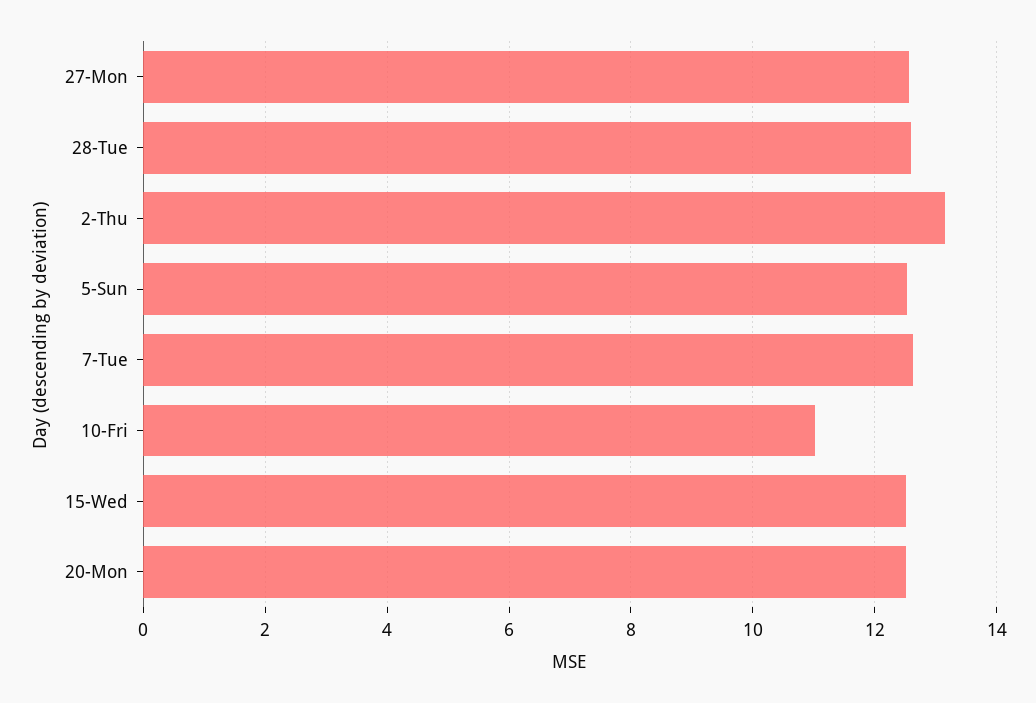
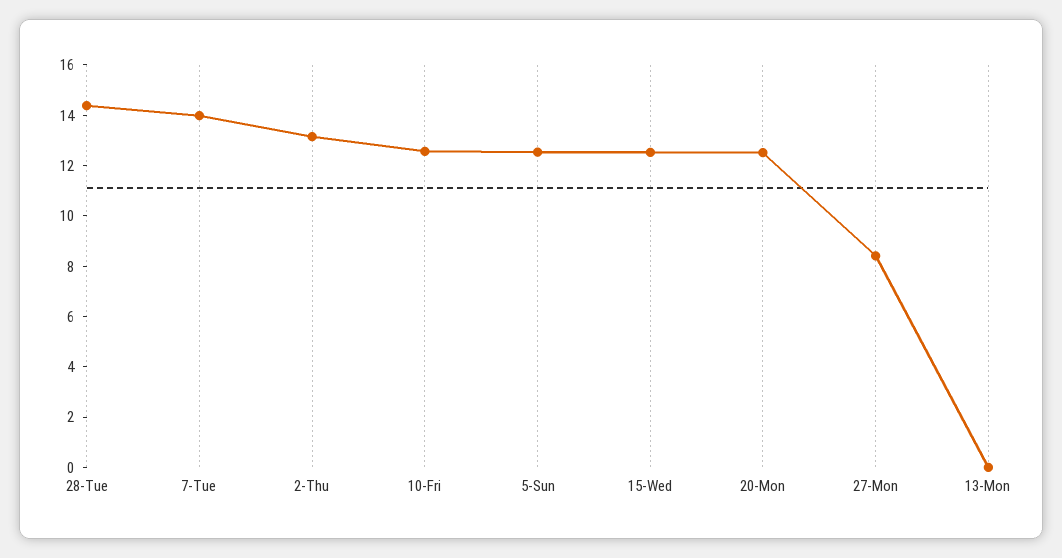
27-Mon: 12.6 -> 8.5
28-Tue: 12.6 -> 14.5
7-Tue: 12.6 -> 14
10-Fri: 11 -> 12.5
13-Mon: none -> 0

